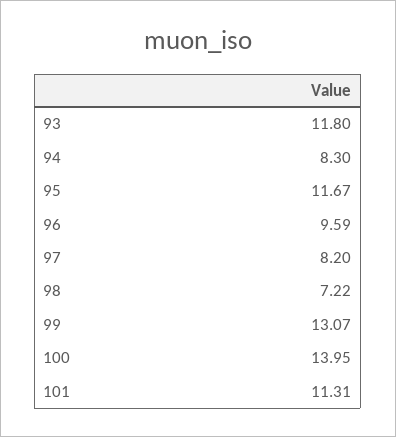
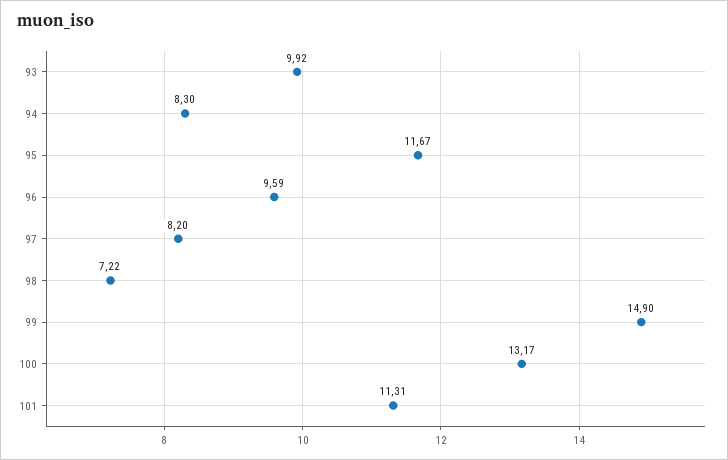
93: 11.8 -> 9.92
99: 13.07 -> 14.9
100: 13.95 -> 13.17

